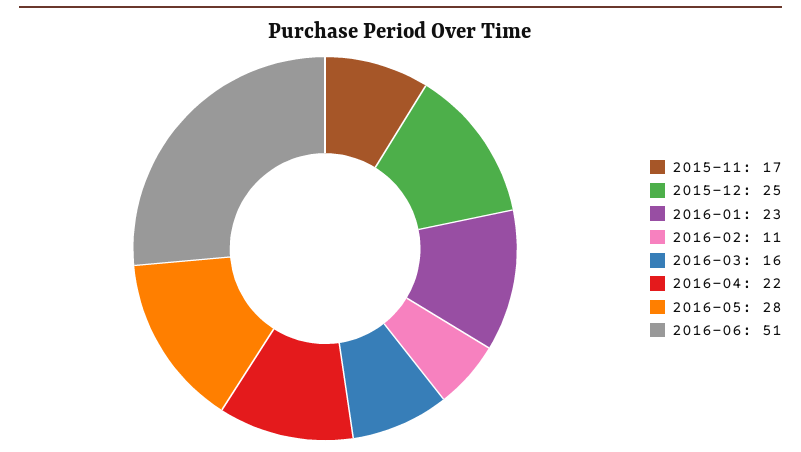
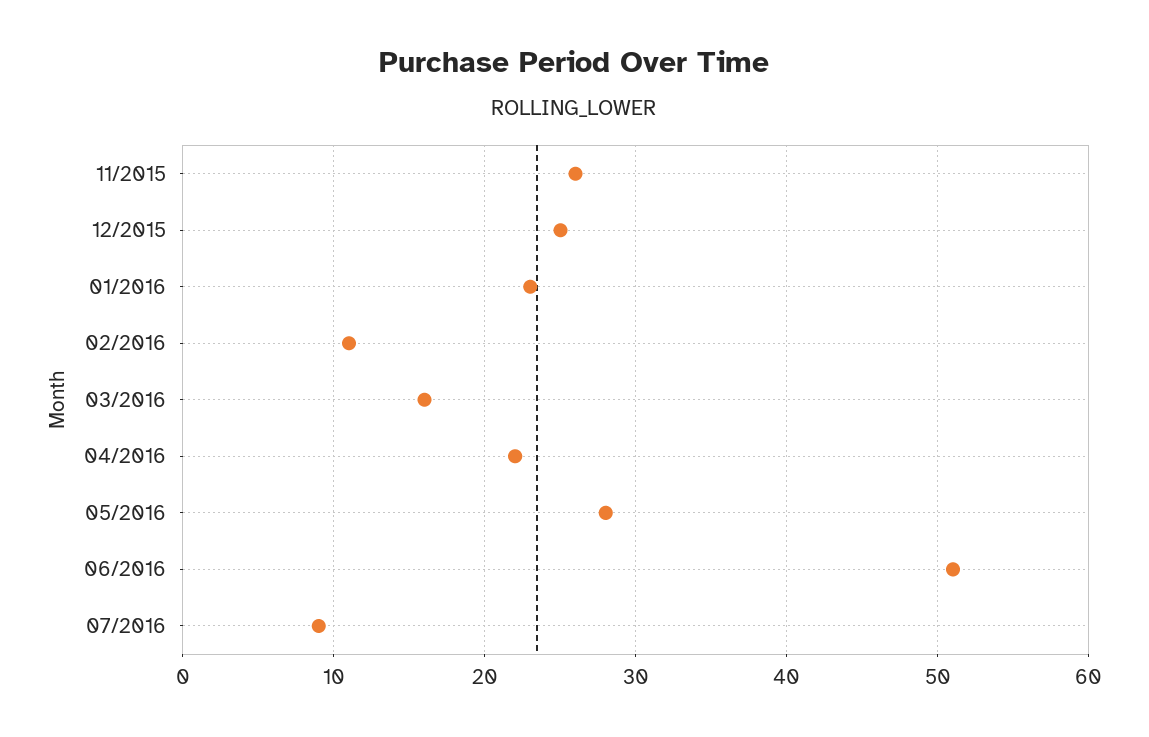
2015-11: 17 -> 26
07/2016: none -> 9

